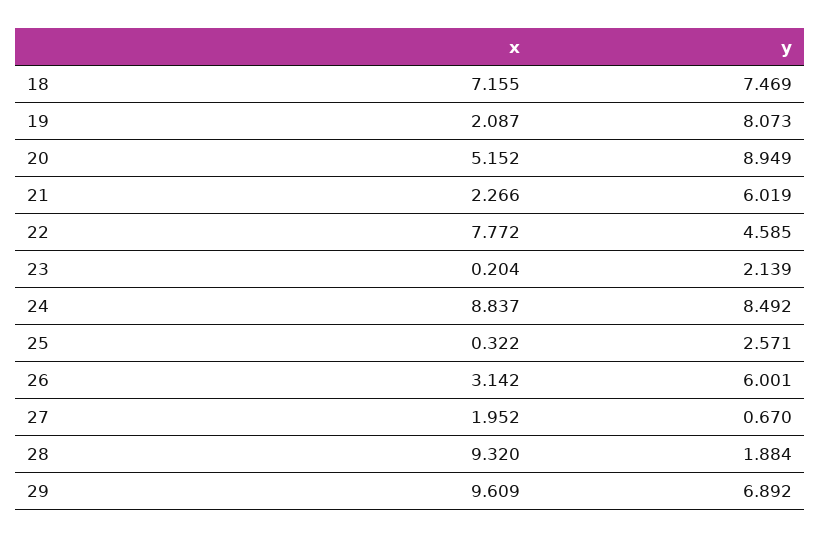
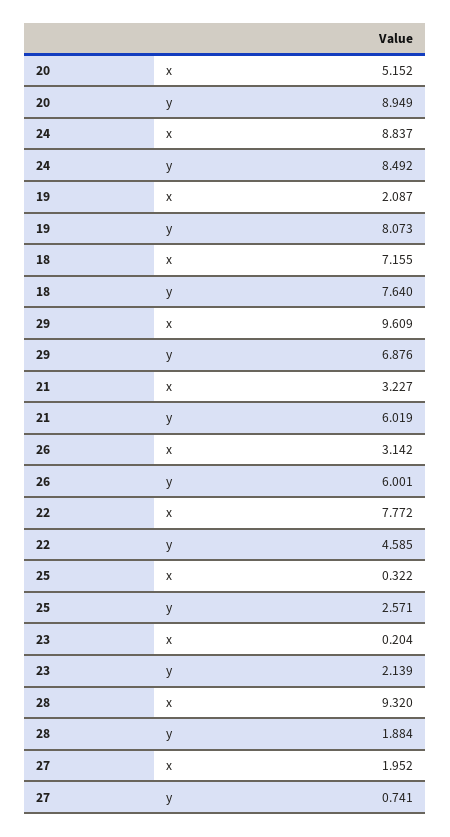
y, 18: 7.469 -> 7.64
x, 21: 2.266 -> 3.227
y, 27: 0.67 -> 0.741
y, 29: 6.892 -> 6.876

